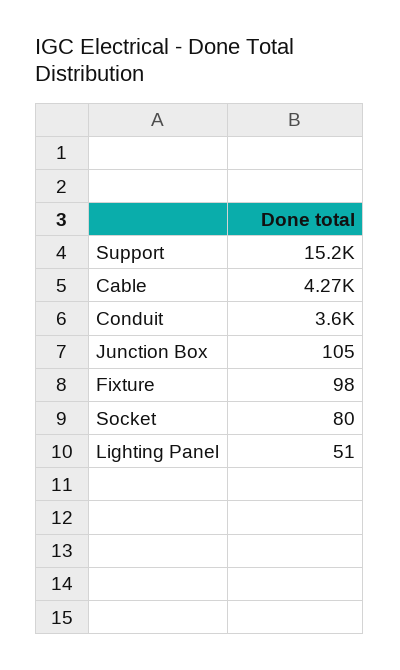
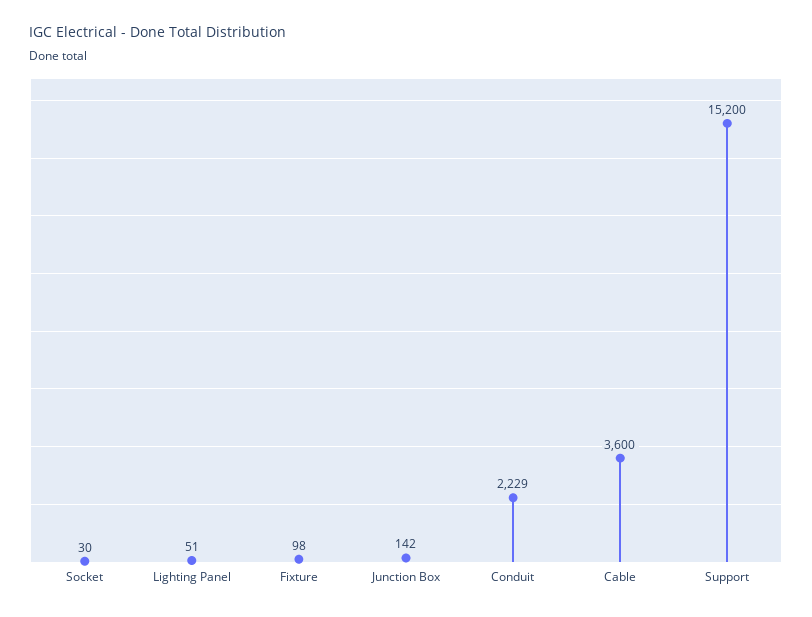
Cable: 4270 -> 3600
Conduit: 3600 -> 2229
Junction Box: 105 -> 142
Socket: 80 -> 30

